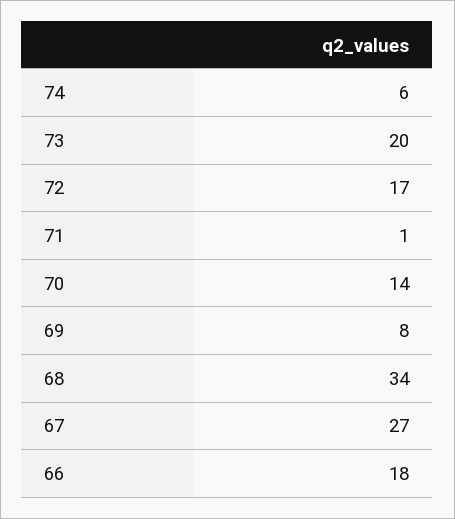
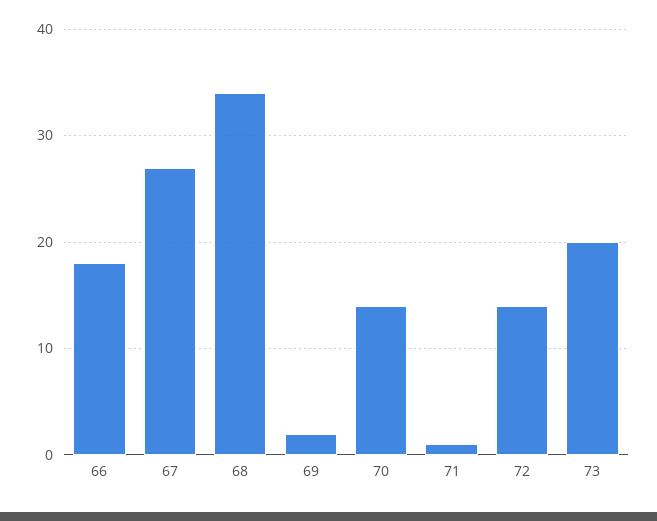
74: 6 -> none
72: 17 -> 14
69: 8 -> 2

